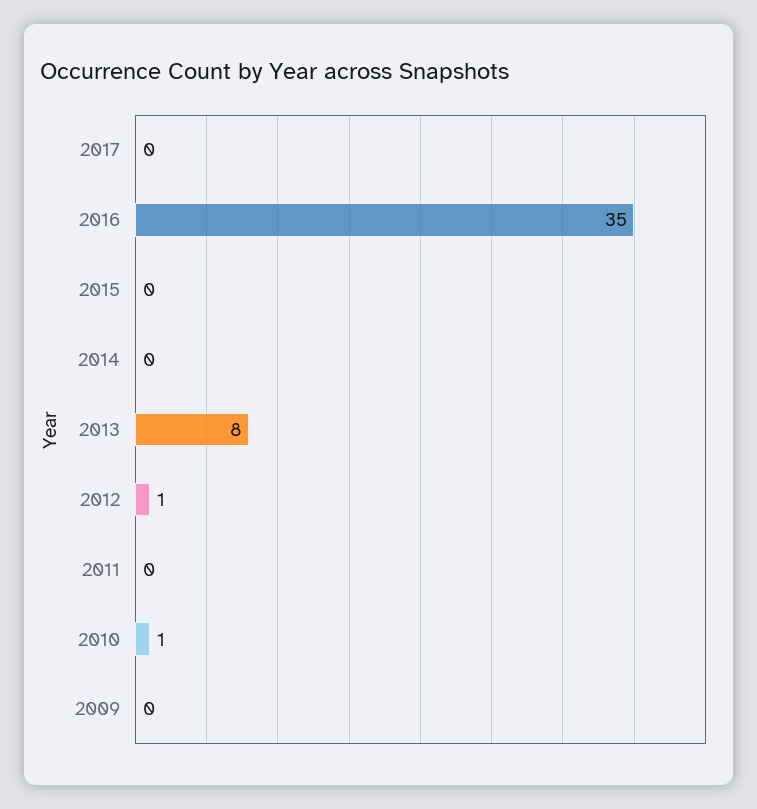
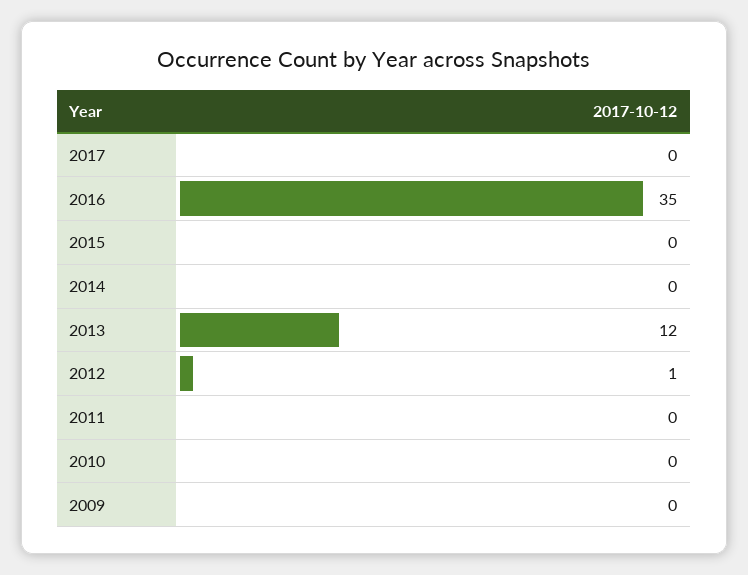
2013: 8 -> 12
2010: 1 -> 0

